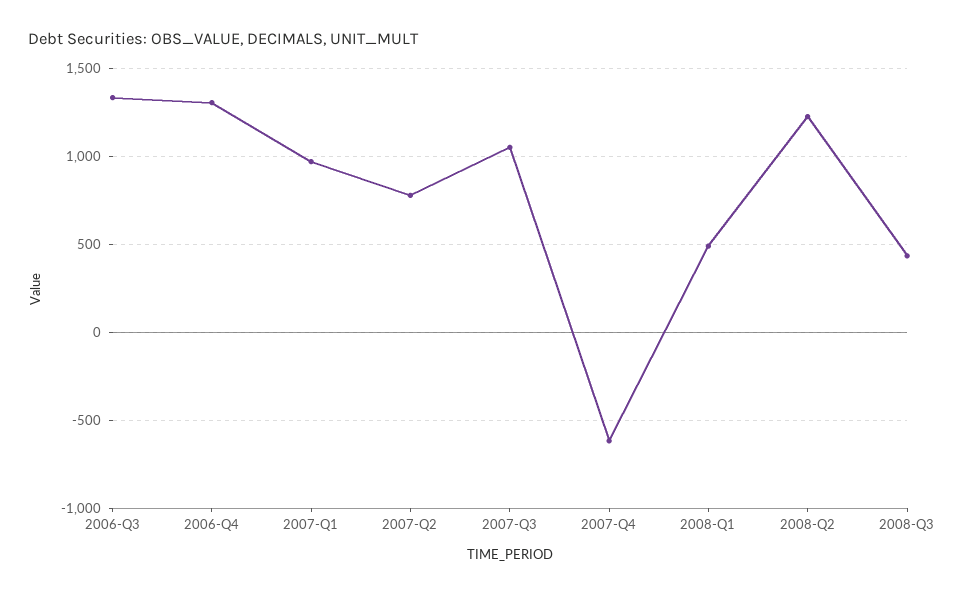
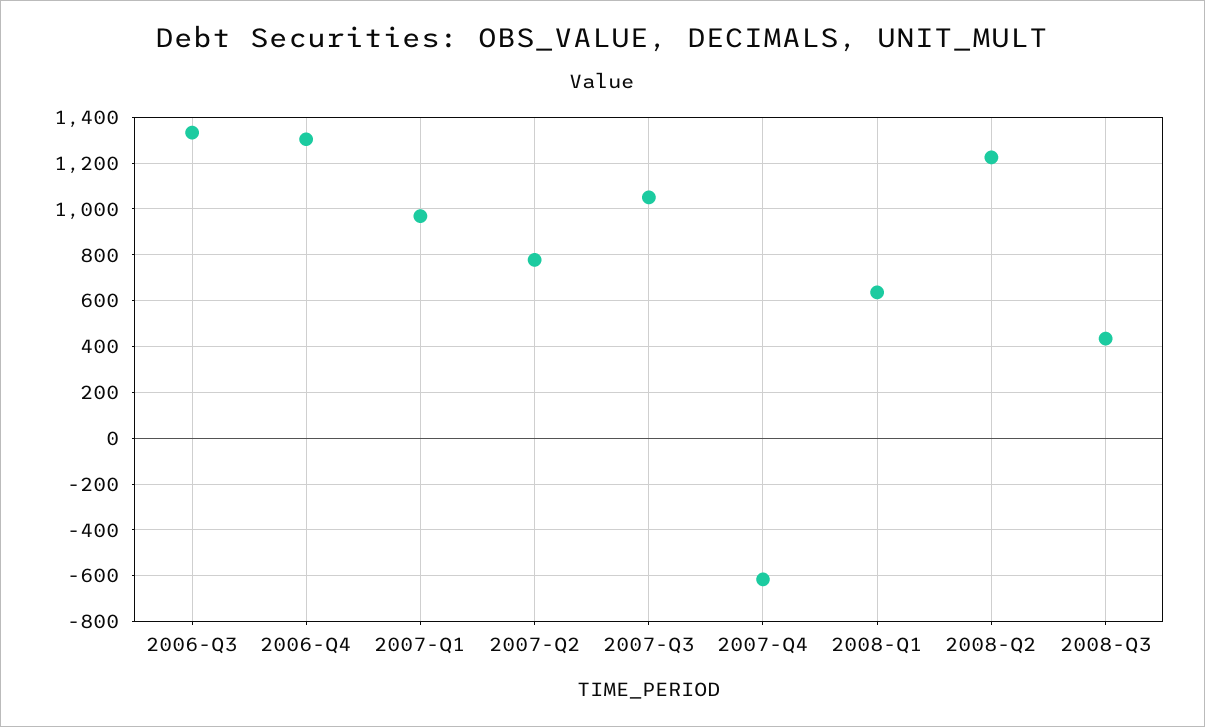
2008-Q1: 500 -> 650

